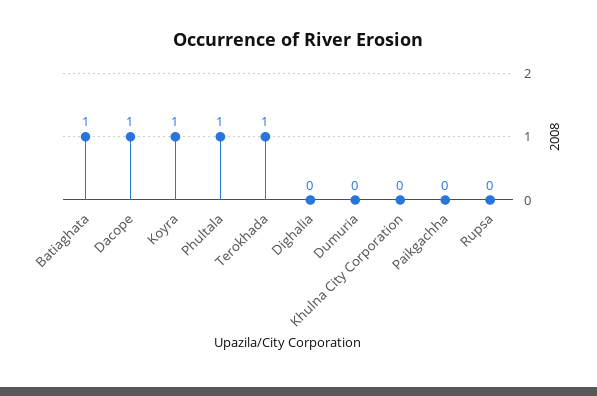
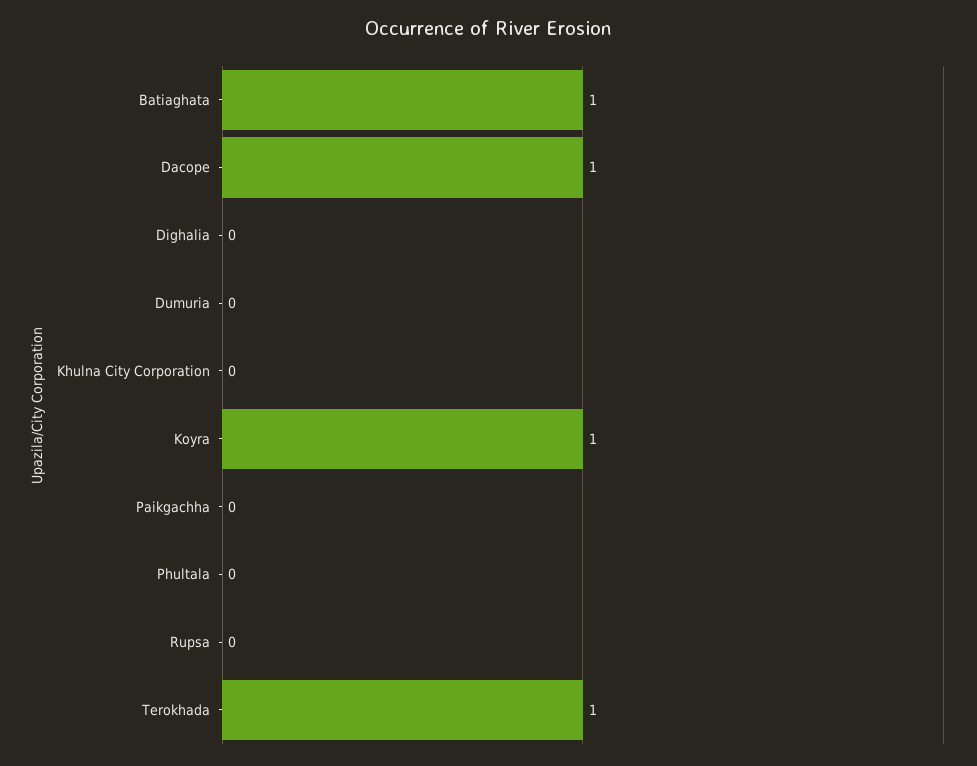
Phultala: 1 -> 0

